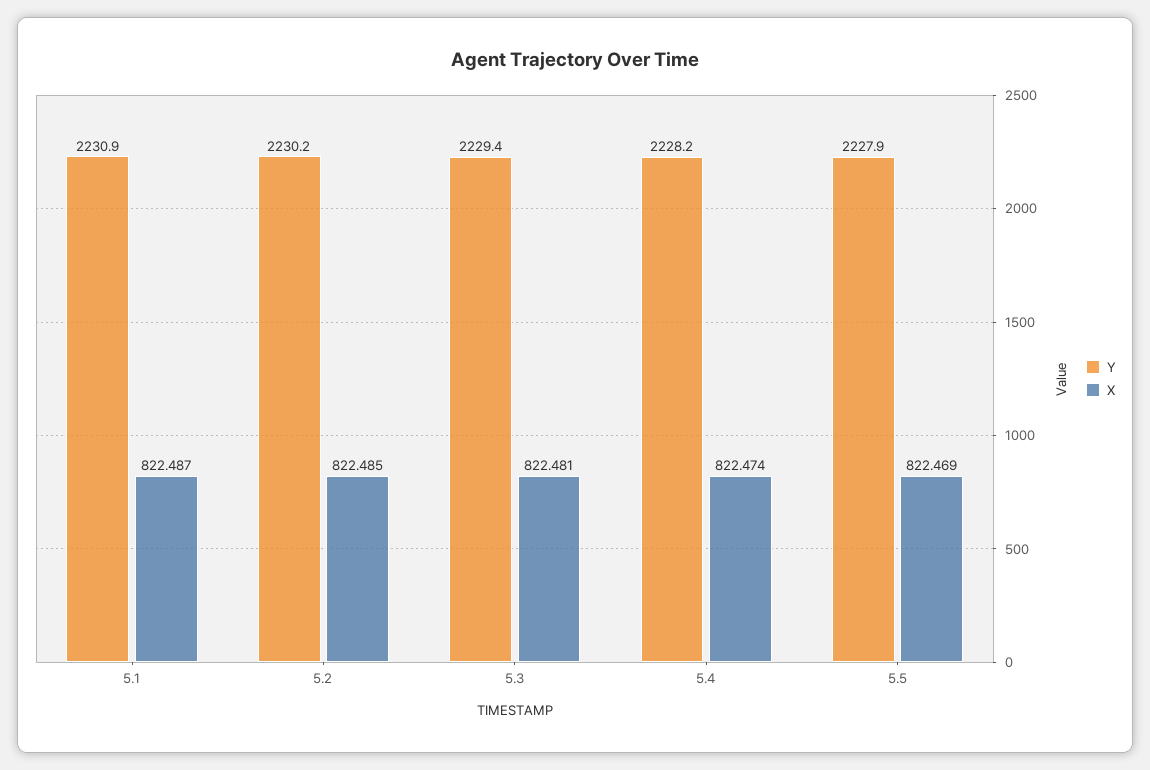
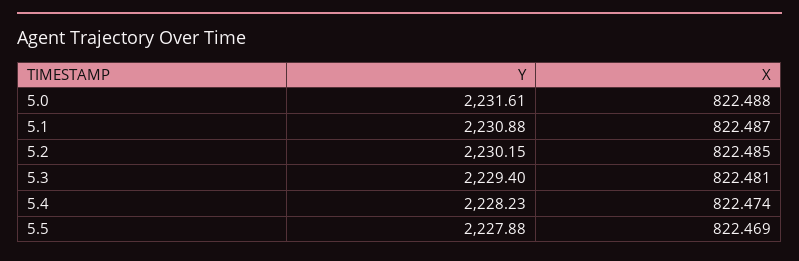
Y, 5.0: none -> 2231.61
X, 5.0: none -> 822.488

